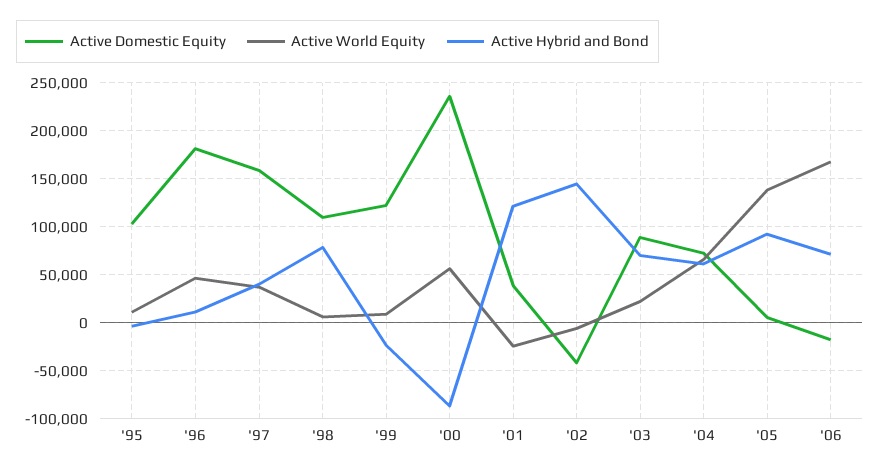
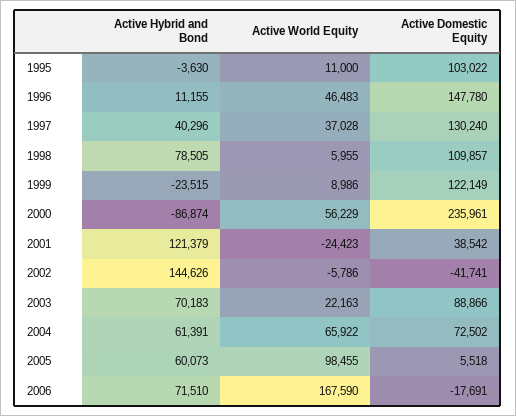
Active Domestic Equity, '96: 180000 -> 147780
Active Domestic Equity, '97: 160000 -> 130240
Active World Equity, '05: 140000 -> 98455
Active Hybrid and Bond, '05: 90000 -> 60073

